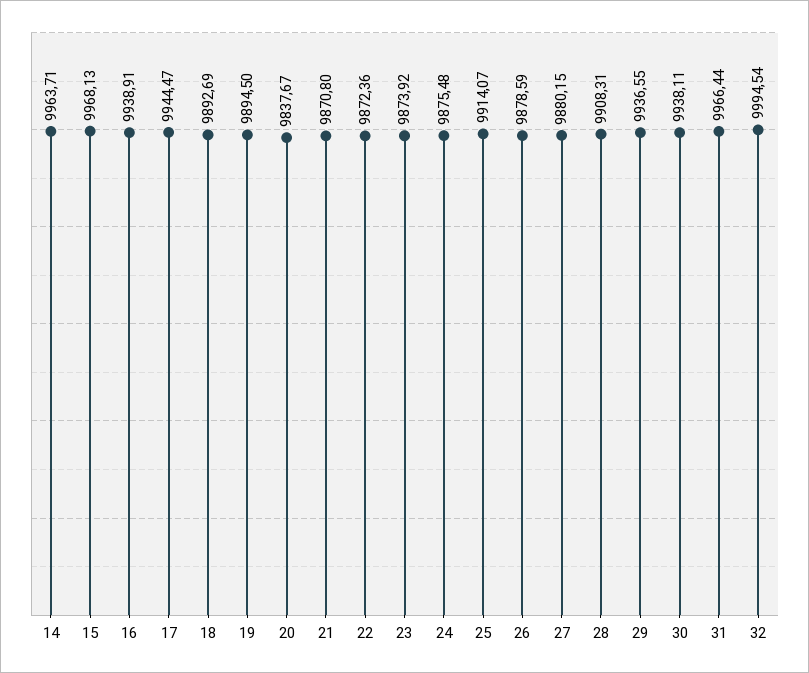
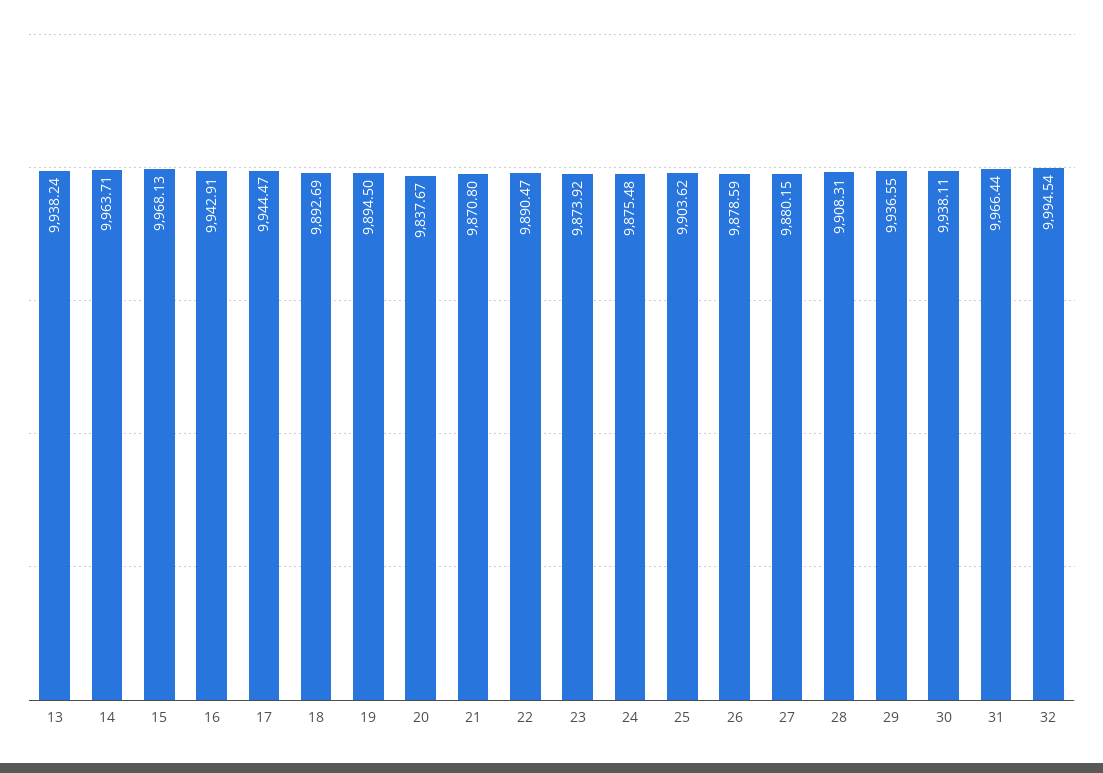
16: 9938.91 -> 9942.91
22: 9872.36 -> 9890.47
25: 9914.07 -> 9903.62
13: none -> 9938.24

